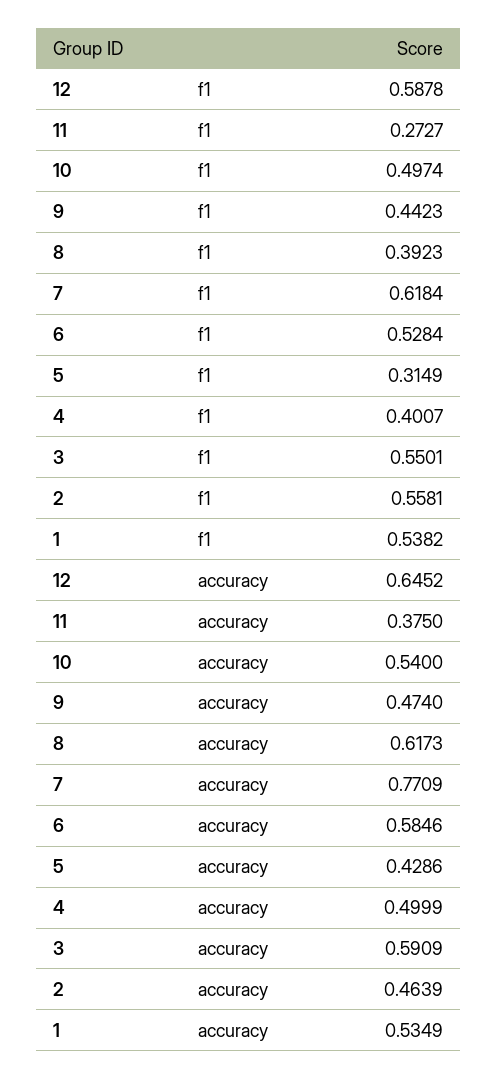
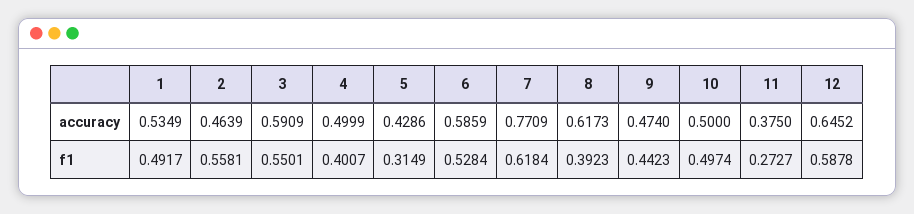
1, f1: 0.5382 -> 0.4917
10, accuracy: 0.54 -> 0.5
6, accuracy: 0.5846 -> 0.5859

